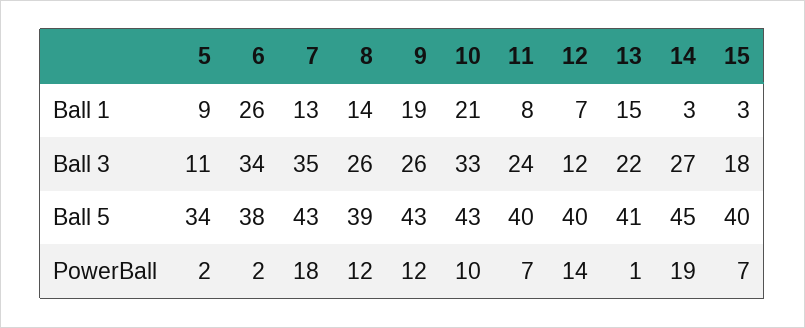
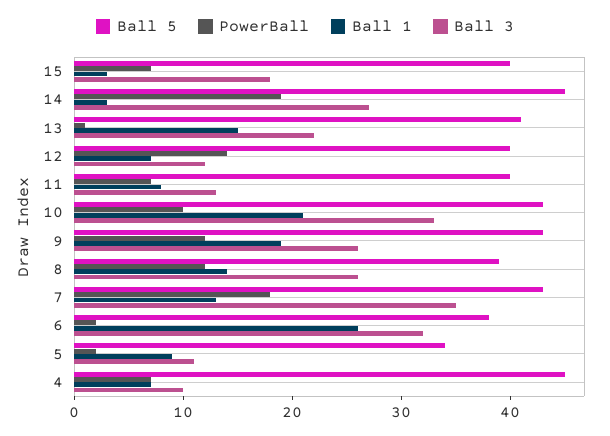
Ball 3, 6: 34 -> 32
Ball 3, 11: 24 -> 13
Ball 5, 4: none -> 45
PowerBall, 4: none -> 7
Ball 1, 4: none -> 7
Ball 3, 4: none -> 10

